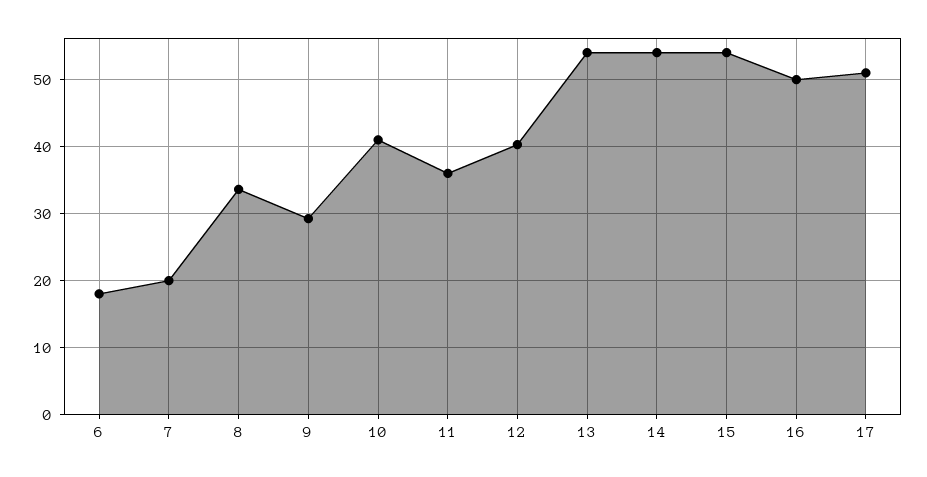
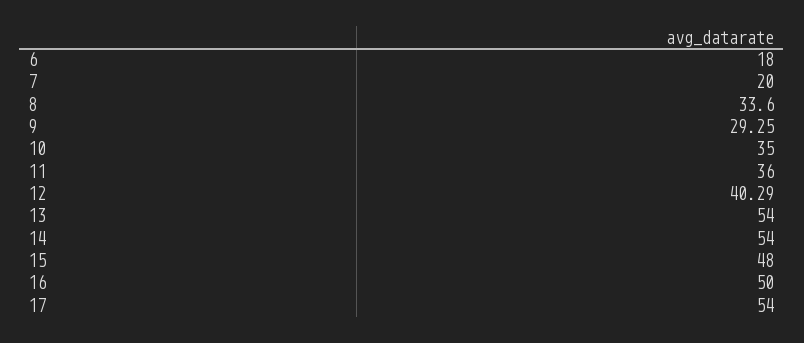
10: 41 -> 35
15: 54 -> 48
17: 51 -> 54

